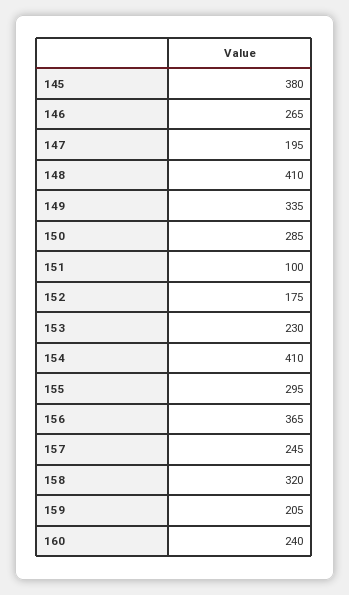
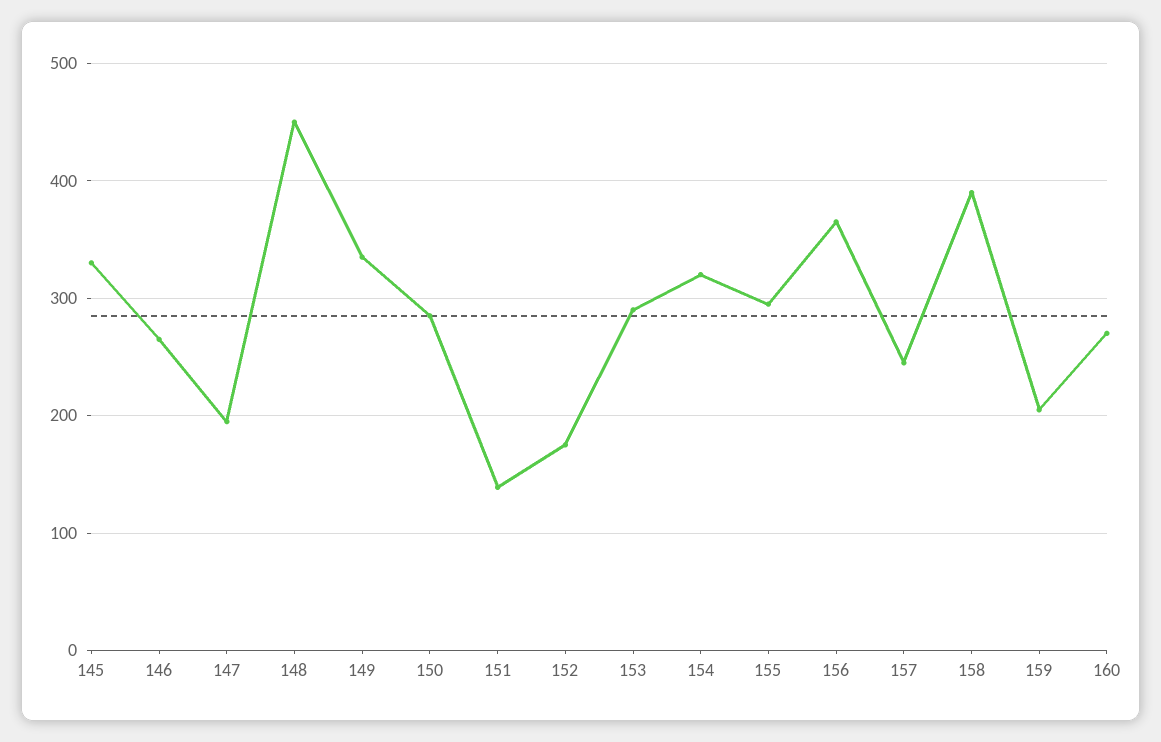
145: 380 -> 330
148: 410 -> 450
151: 100 -> 140
153: 230 -> 290
154: 410 -> 320
158: 320 -> 390
160: 240 -> 270

